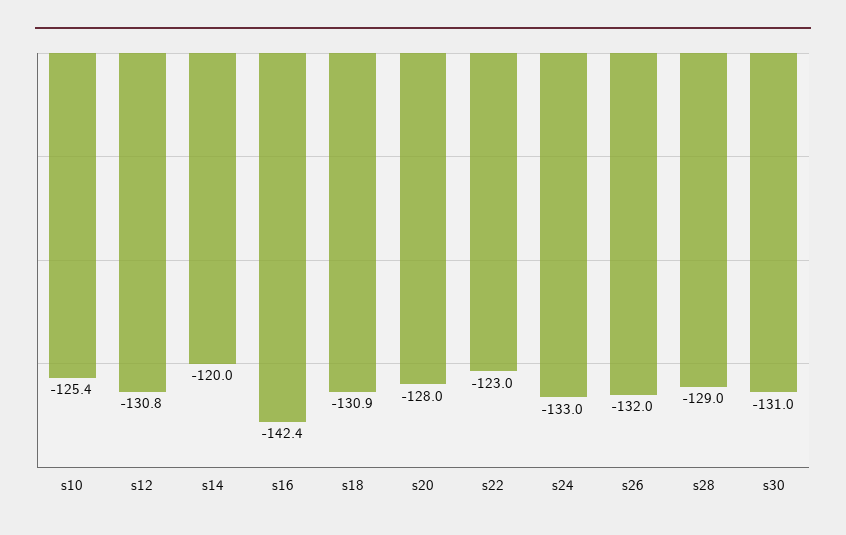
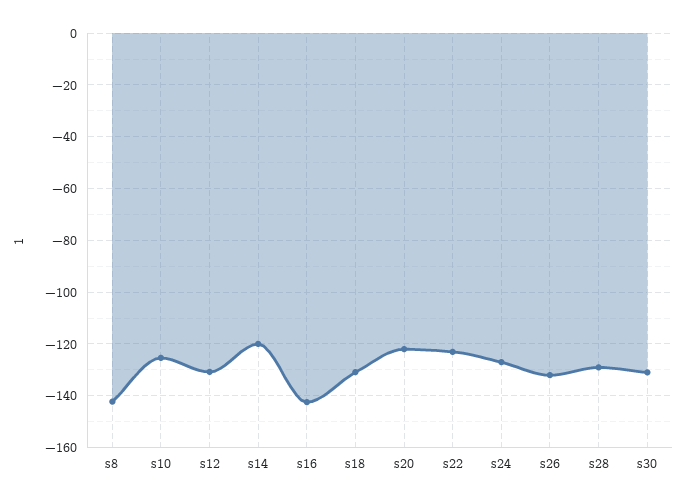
s20: -128 -> -122.5
s24: -133 -> -127.5
s8: none -> -142.5

